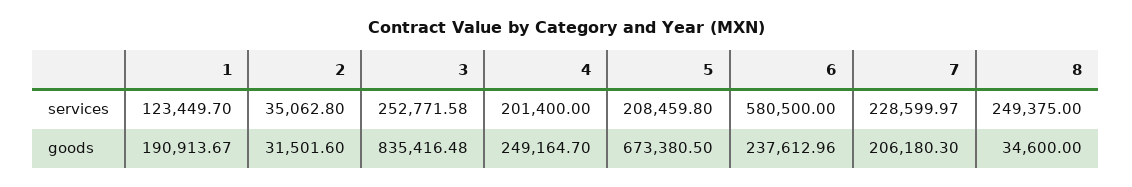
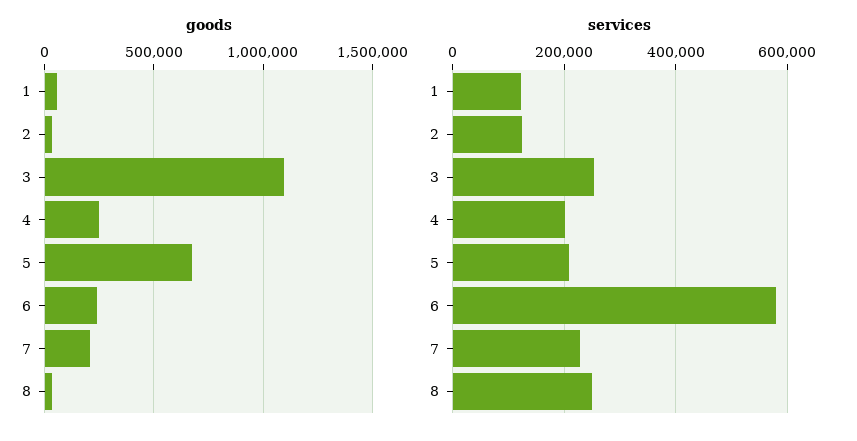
services, 2: 35062.8 -> 120000
goods, 1: 190913.67 -> 50000
goods, 3: 835416.48 -> 1100000

